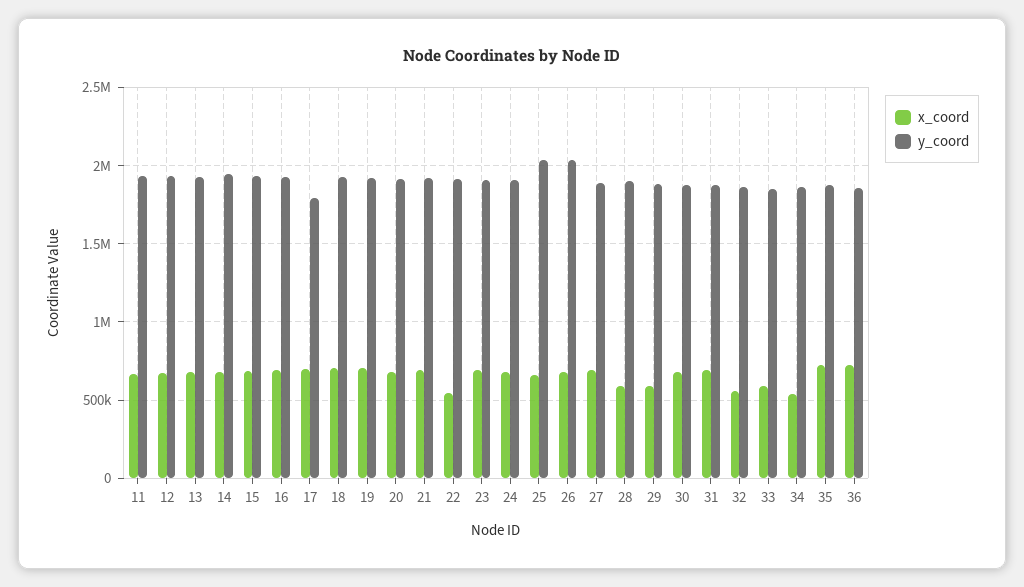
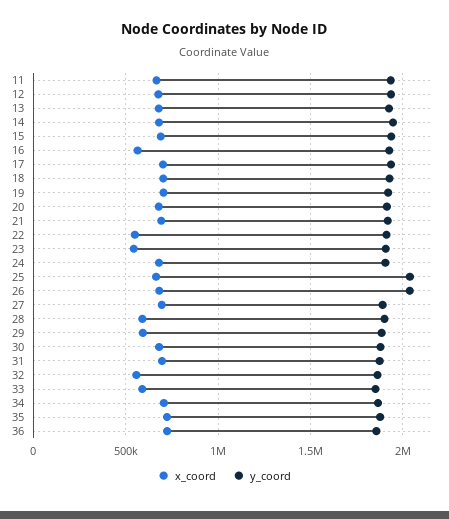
x_coord, 16: 700000 -> 550000
y_coord, 17: 1800000 -> 1950000
x_coord, 23: 700000 -> 550000
x_coord, 34: 550000 -> 700000

